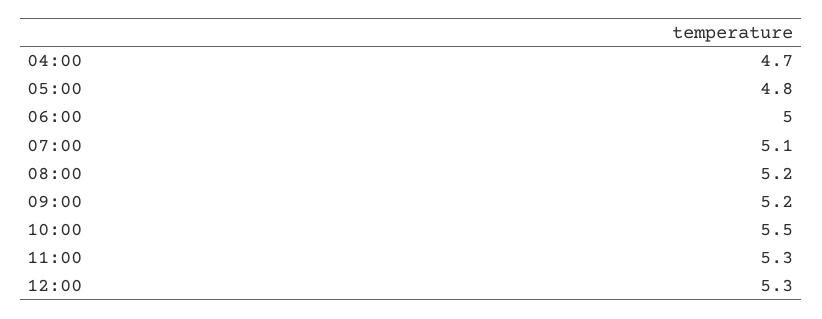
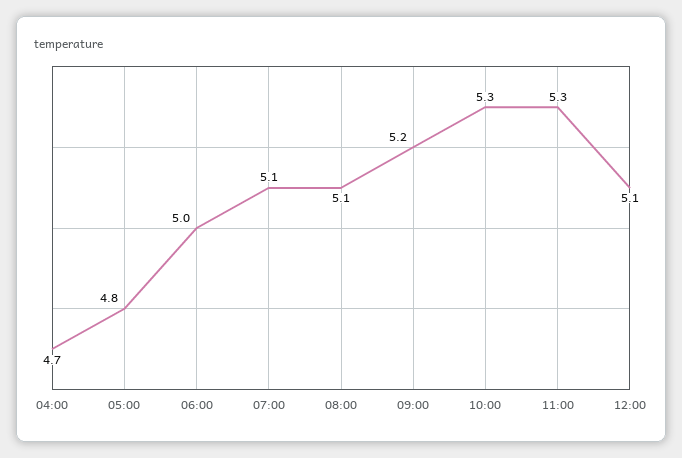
08:00: 5.2 -> 5.1
10:00: 5.5 -> 5.3
12:00: 5.3 -> 5.1

